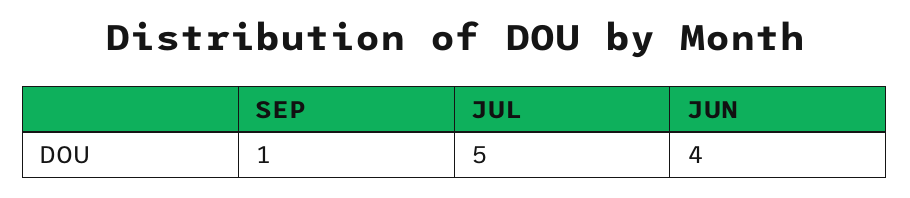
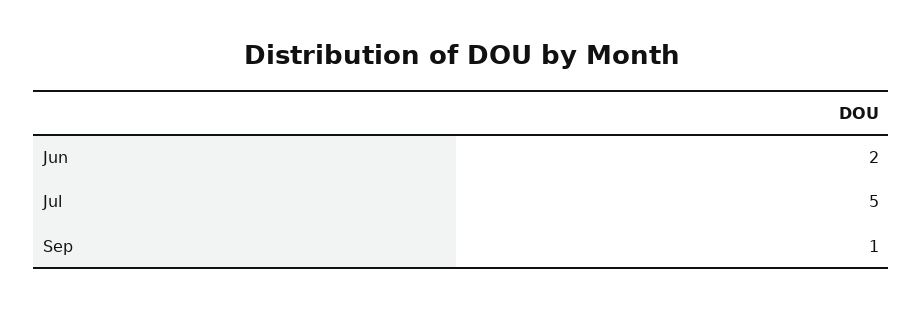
JUN: 4 -> 2

